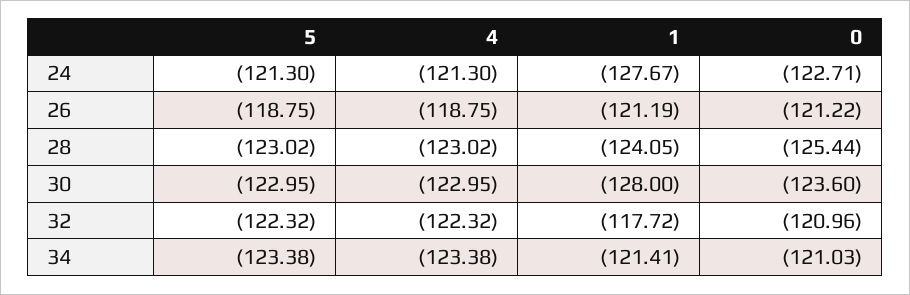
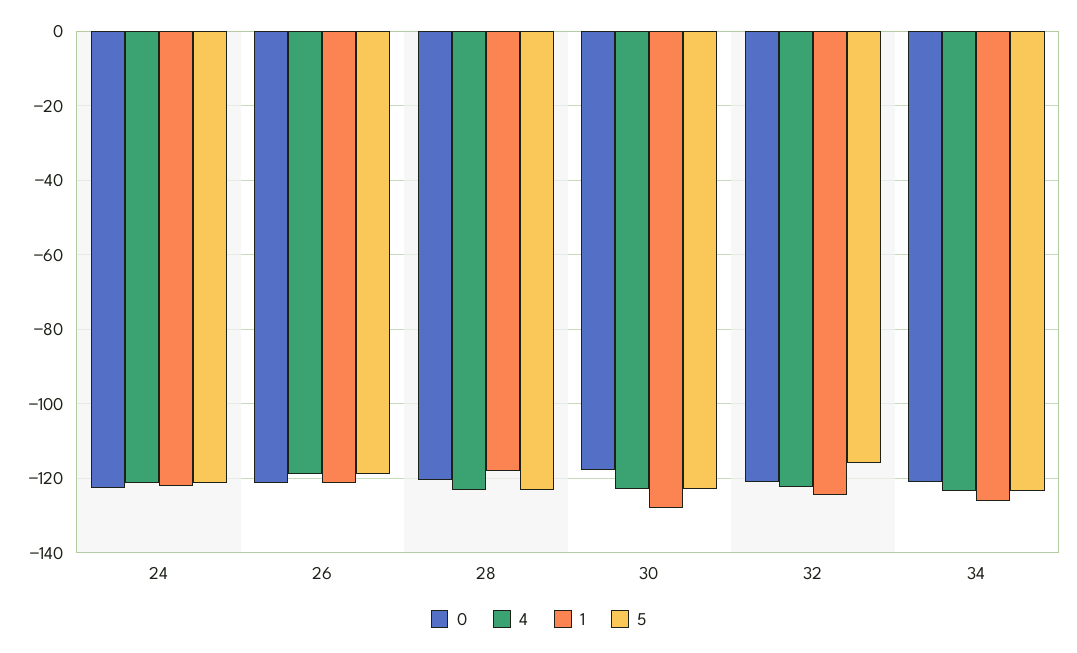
1, 24: -127.67 -> -122
1, 28: -124.05 -> -118
0, 28: -125.44 -> -120
0, 30: -123.6 -> -118
5, 32: -122.32 -> -116
1, 32: -117.72 -> -124
1, 34: -121.41 -> -126

